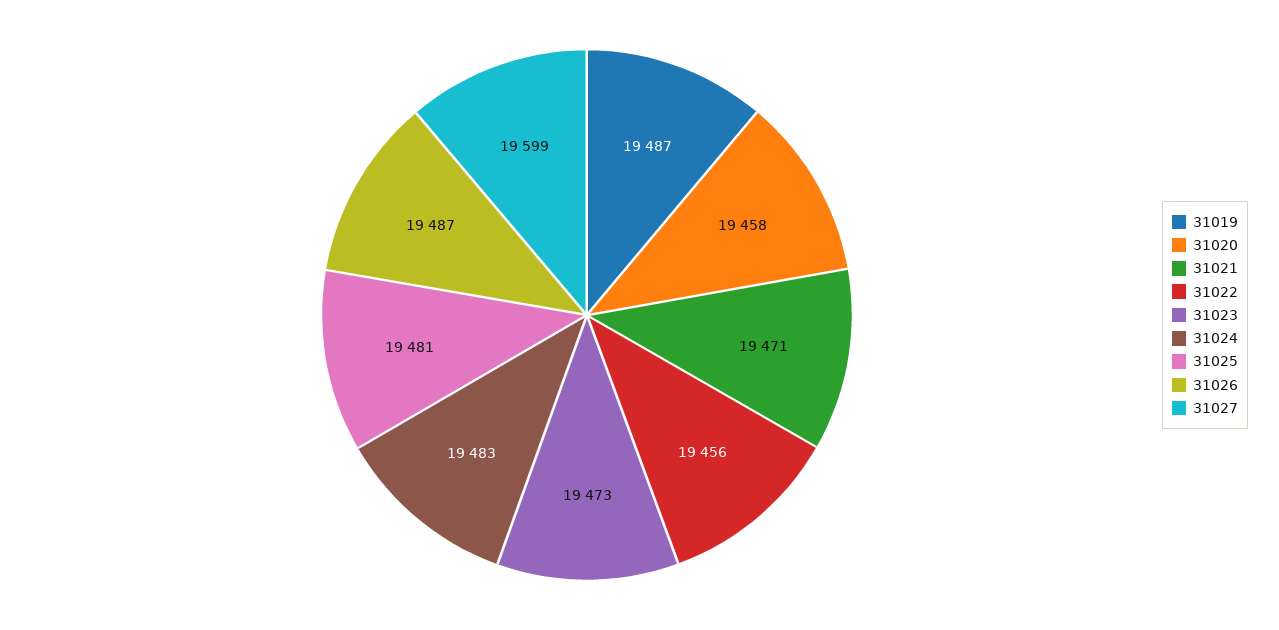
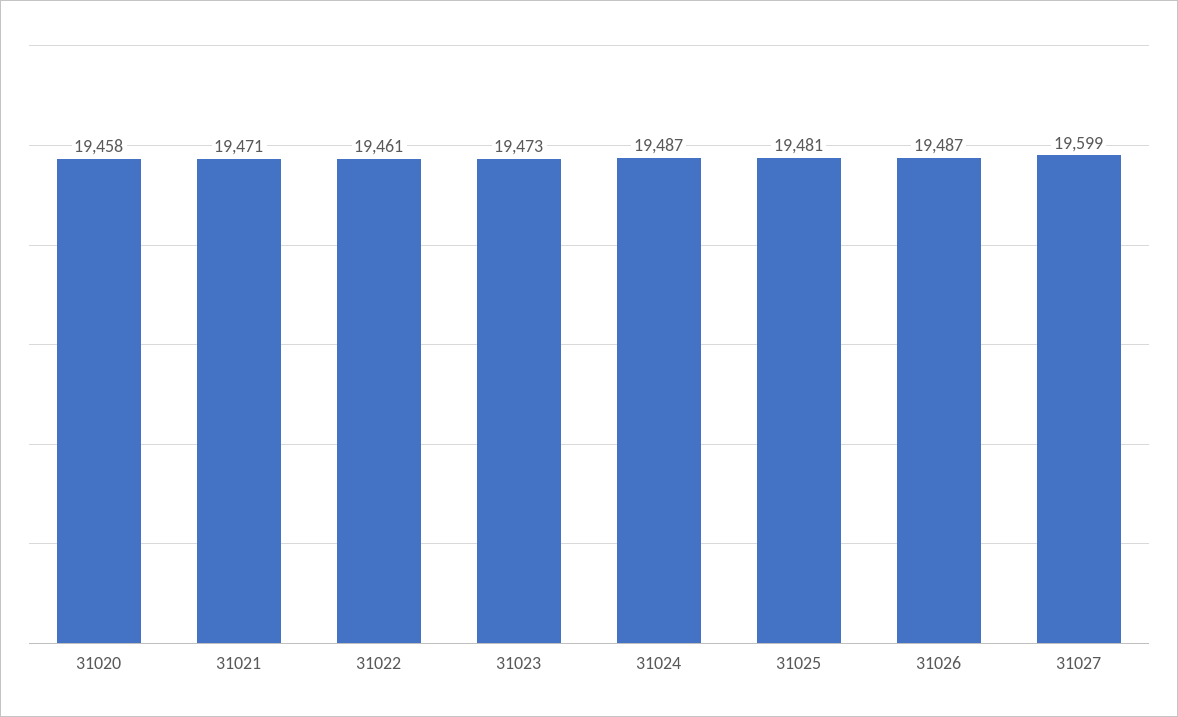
31019: 19487 -> none
31022: 19456 -> 19461
31024: 19483 -> 19487

